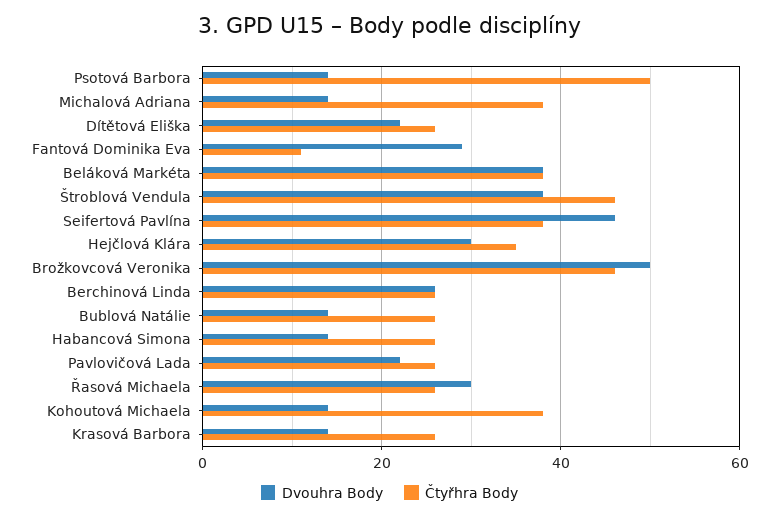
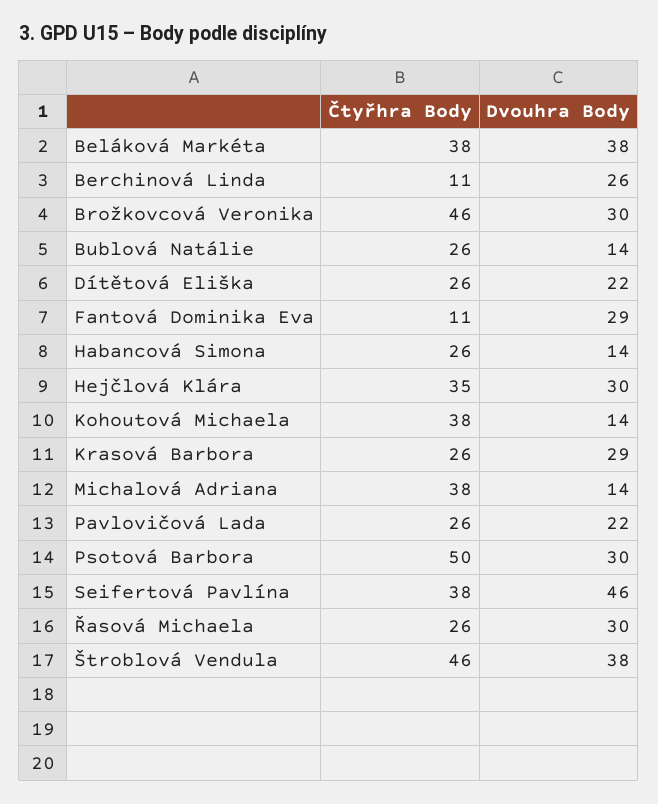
Dvouhra Body, Psotová Barbora: 15 -> 30
Dvouhra Body, Brožkovcová Veronika: 50 -> 30
Čtyřhra Body, Berchinová Linda: 25 -> 11
Dvouhra Body, Krasová Barbora: 15 -> 29

